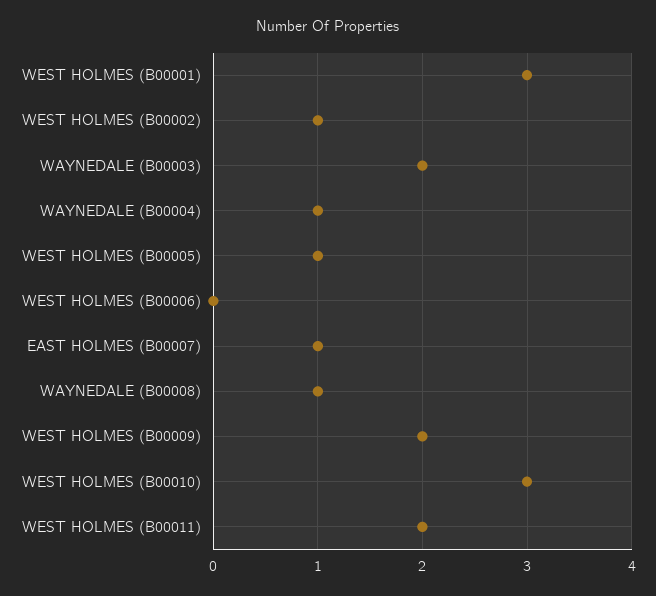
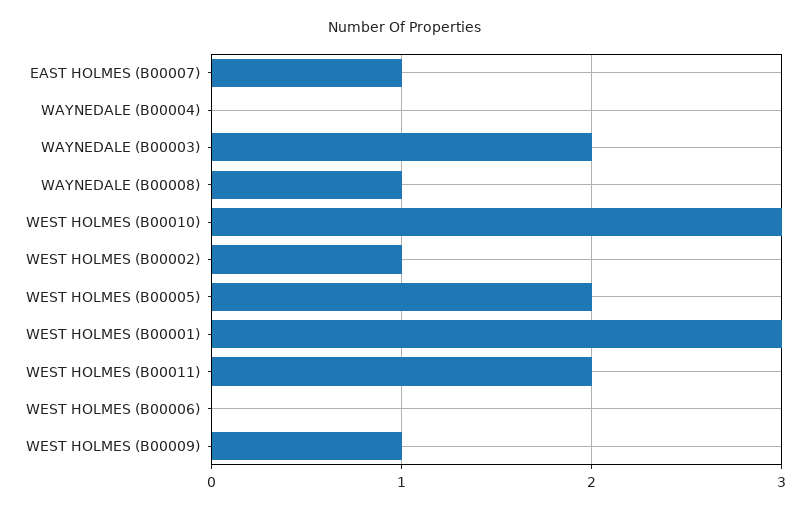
WAYNEDALE (B00004): 1 -> 0
WEST HOLMES (B00005): 1 -> 2
WEST HOLMES (B00009): 2 -> 1

